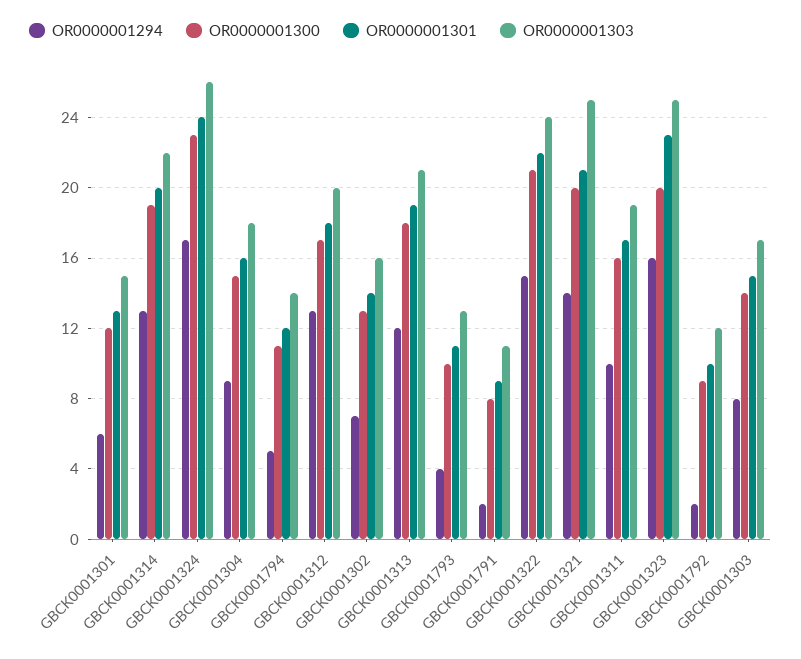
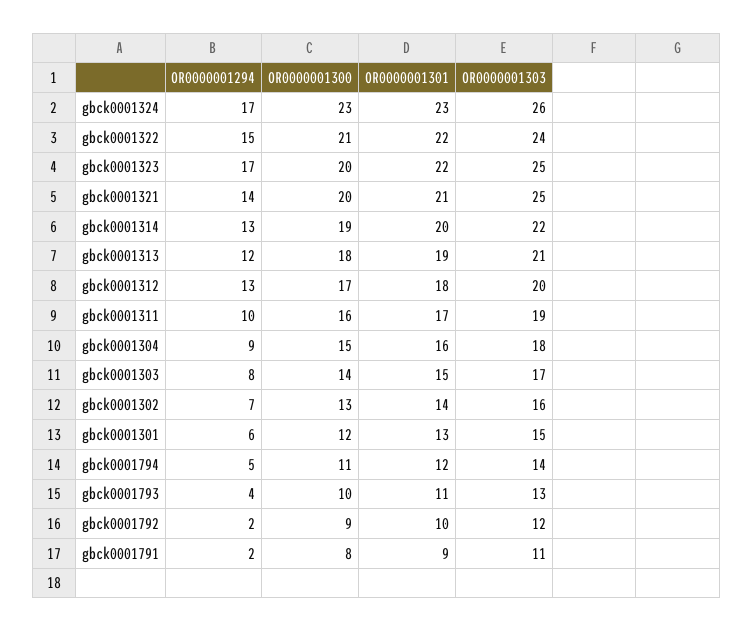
OR0000001301, GBCK0001324: 24 -> 23
OR0000001294, GBCK0001323: 16 -> 17
OR0000001301, GBCK0001323: 23 -> 22

